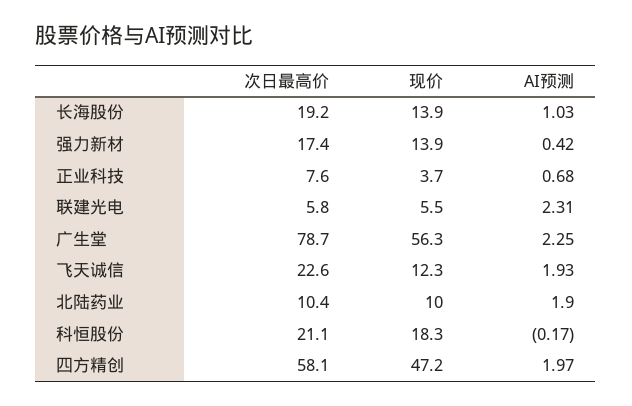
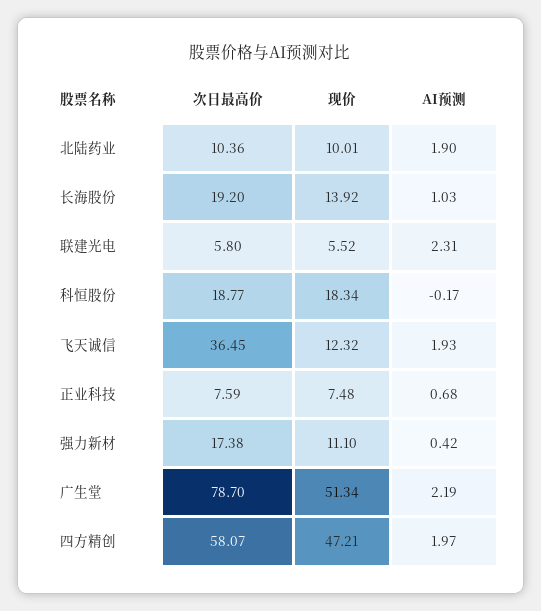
现价, 强力新材: 13.9 -> 11.1
现价, 正业科技: 3.7 -> 7.48
现价, 广生堂: 56.3 -> 51.34
AI预测, 广生堂: 2.25 -> 2.19
次日最高价, 飞天诚信: 22.6 -> 36.45
次日最高价, 科恒股份: 21.1 -> 18.77

